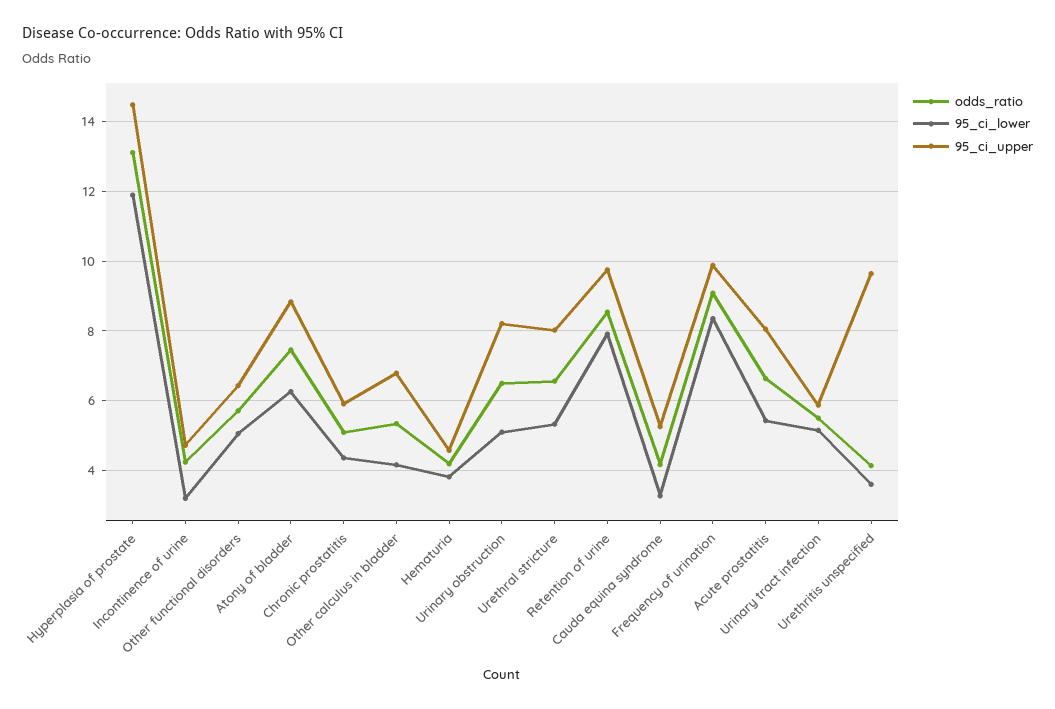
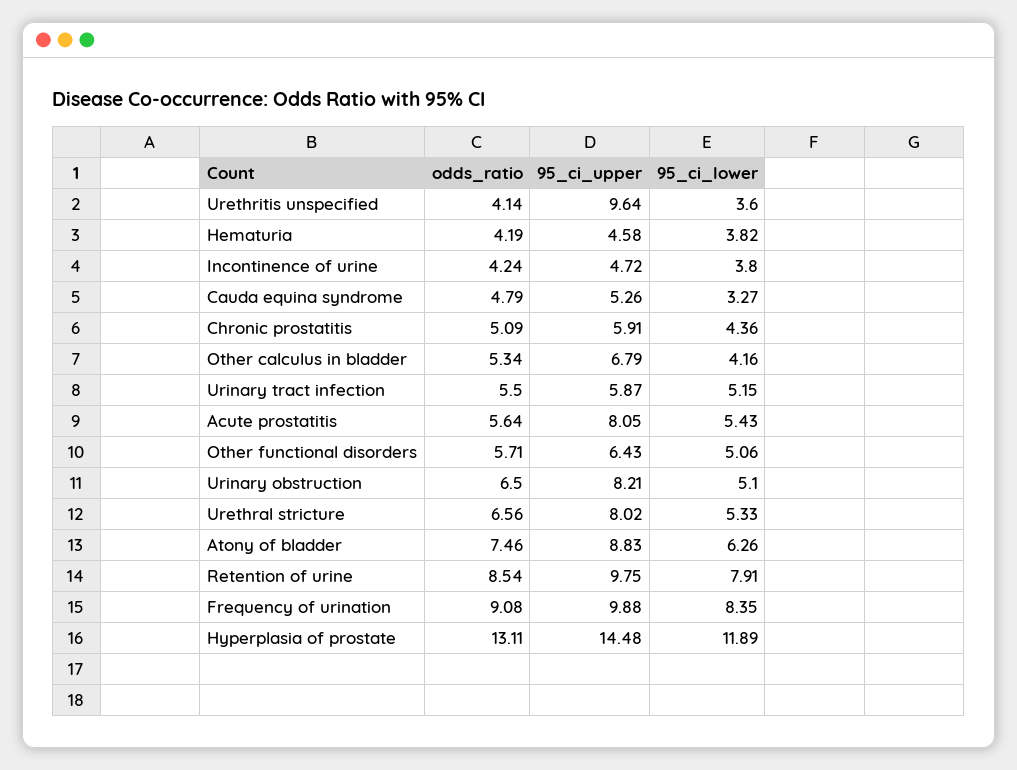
95_ci_lower, Incontinence of urine: 3.2 -> 3.8
odds_ratio, Cauda equina syndrome: 4.2 -> 4.79
odds_ratio, Acute prostatitis: 6.6 -> 5.64

